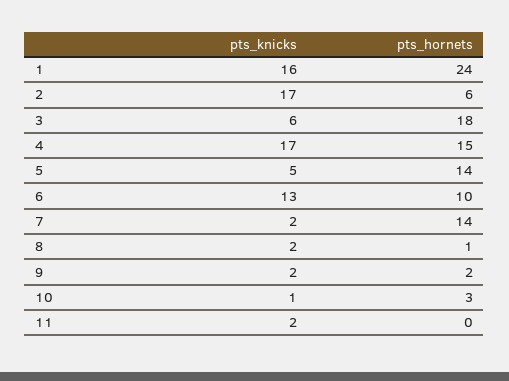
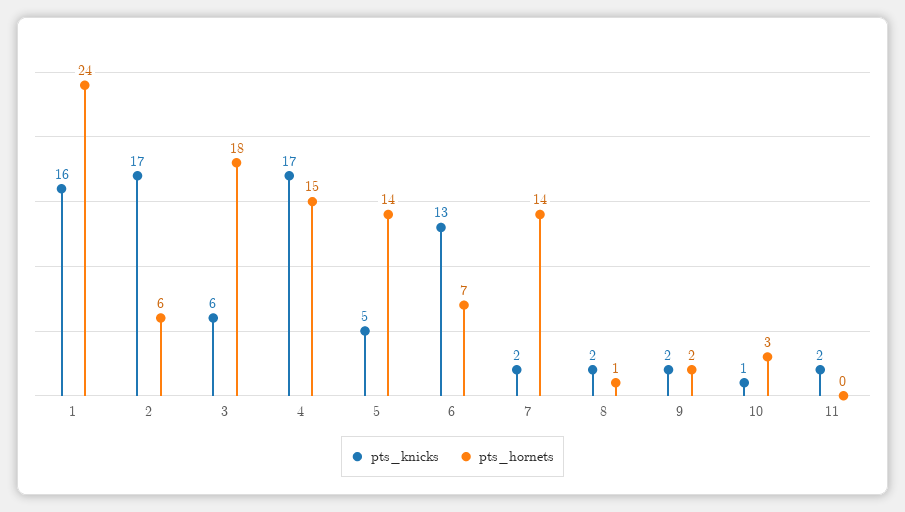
pts_hornets, 6: 10 -> 7

